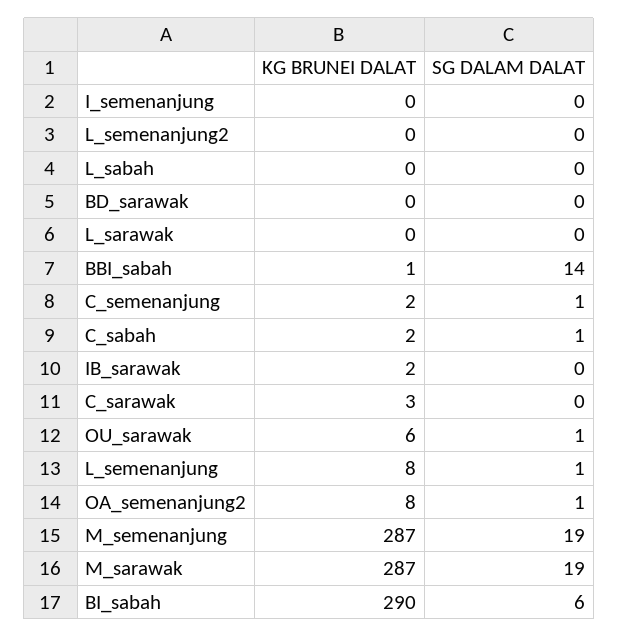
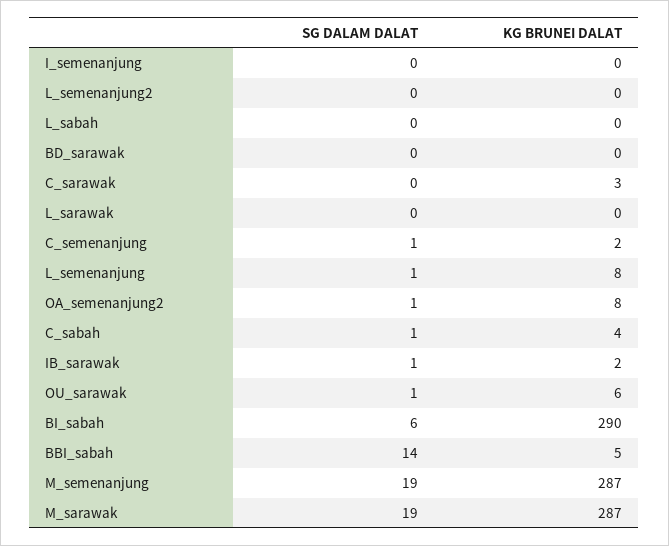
KG BRUNEI DALAT, BBI_sabah: 1 -> 5
KG BRUNEI DALAT, C_sabah: 2 -> 4
SG DALAM DALAT, IB_sarawak: 0 -> 1

